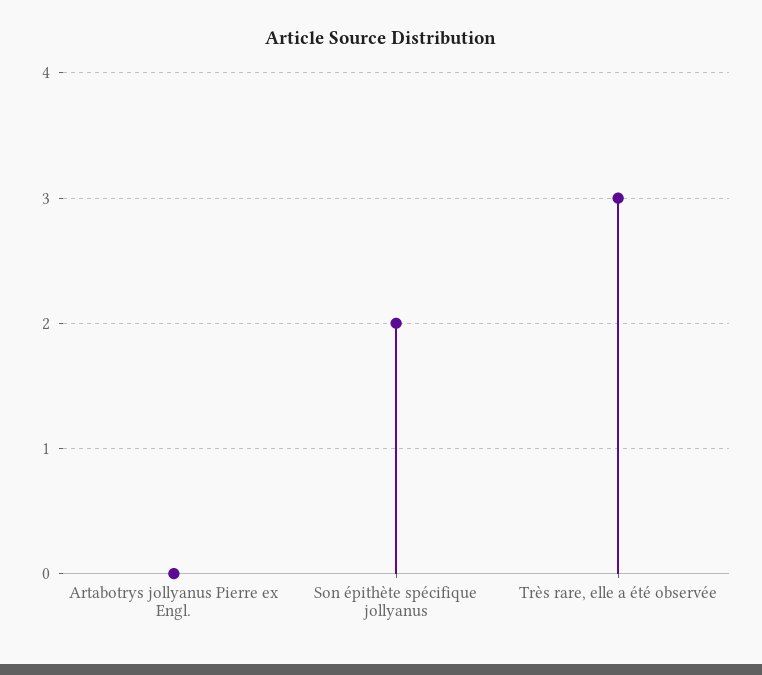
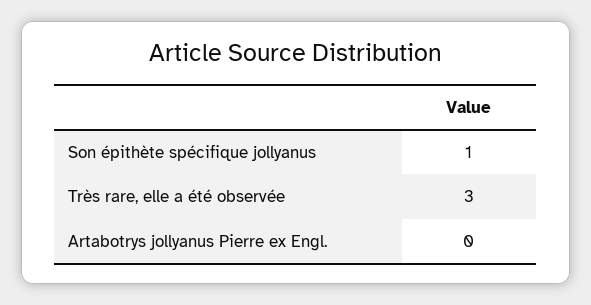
Son épithète spécifique jollyanus: 2 -> 1

